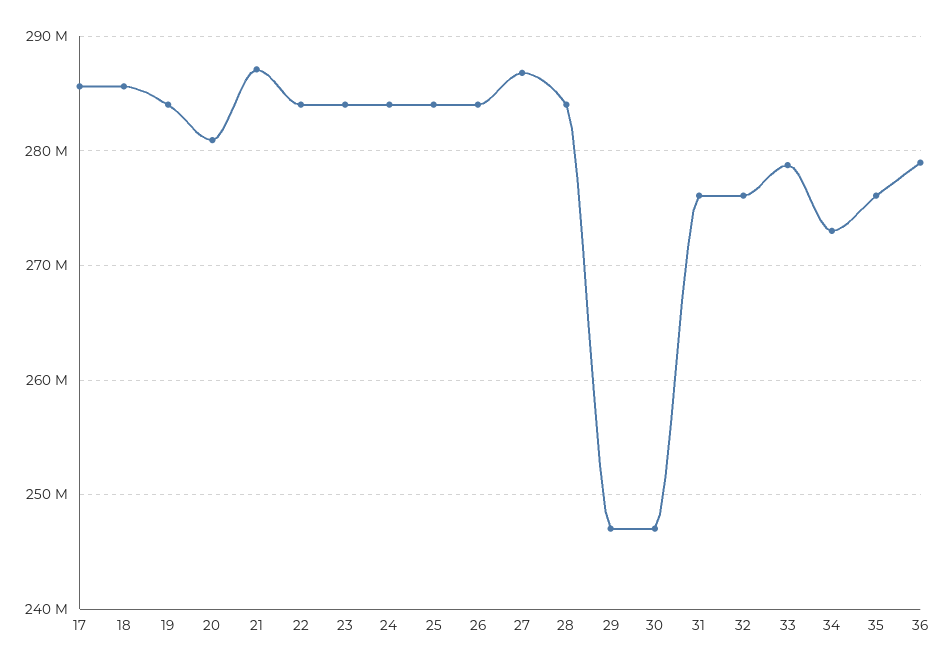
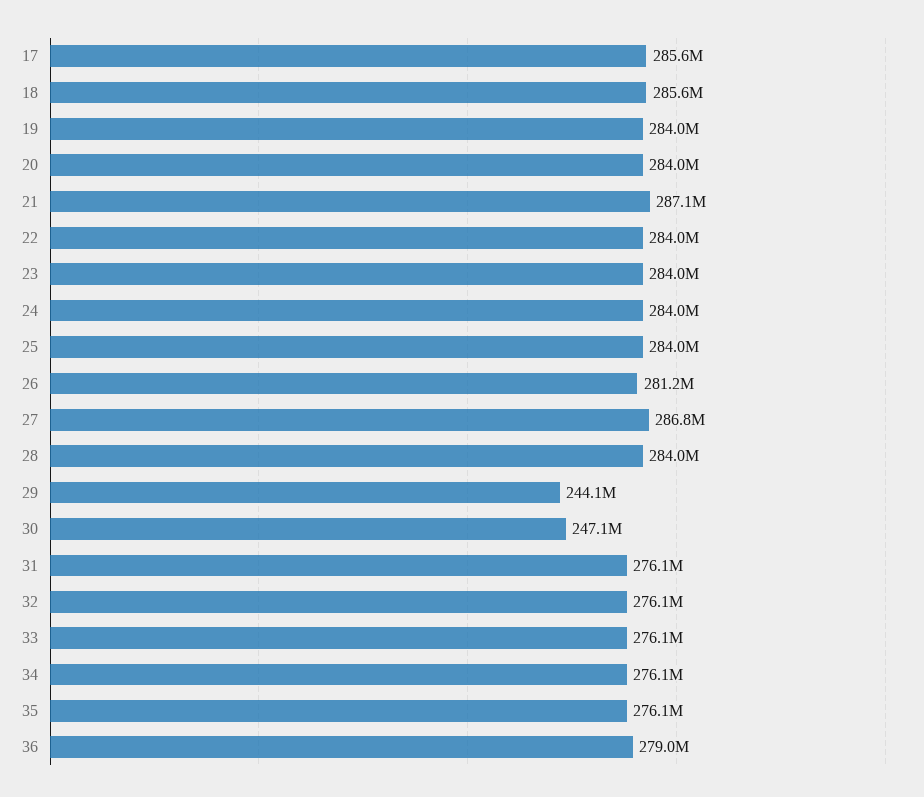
20: 281000000 -> 284000000
26: 284000000 -> 281200000
29: 247000000 -> 244100000
33: 279000000 -> 276100000
34: 273000000 -> 276100000

